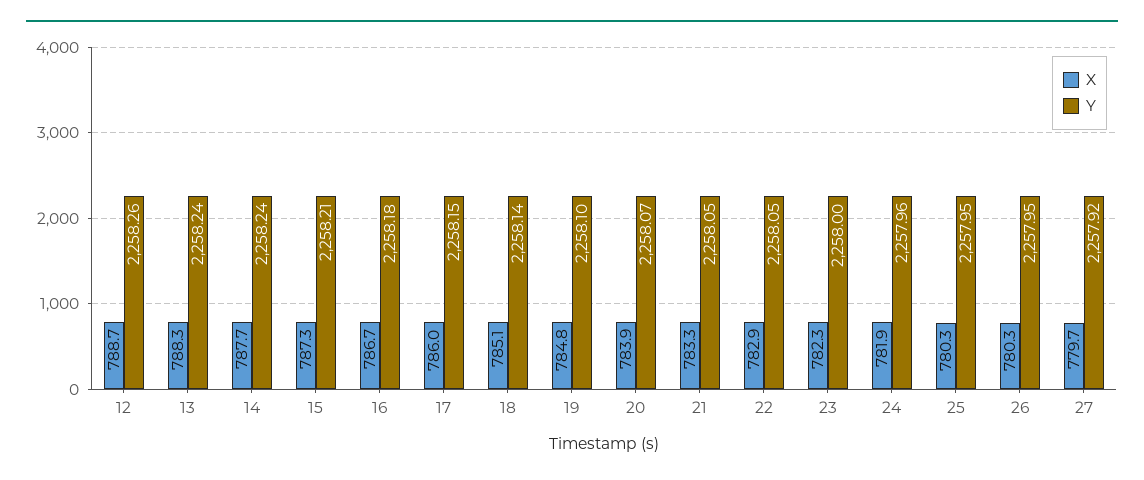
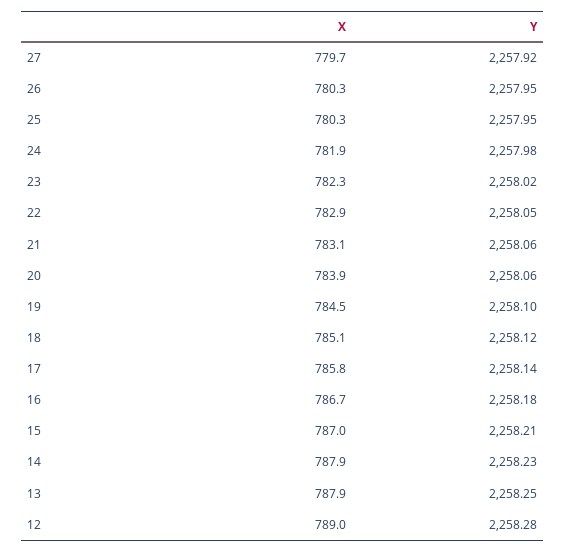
X, 12: 788.7 -> 789
Y, 12: 2258.26 -> 2258.28
X, 13: 788.3 -> 787.9
Y, 13: 2258.24 -> 2258.25
X, 14: 787.7 -> 787.9
Y, 14: 2258.24 -> 2258.23
X, 15: 787.3 -> 787
X, 17: 786 -> 785.8
Y, 17: 2258.15 -> 2258.14
Y, 18: 2258.14 -> 2258.12
X, 19: 784.8 -> 784.5
Y, 20: 2258.07 -> 2258.06
X, 21: 783.3 -> 783.1
Y, 21: 2258.05 -> 2258.06
Y, 23: 2258 -> 2258.02
Y, 24: 2257.96 -> 2257.98

